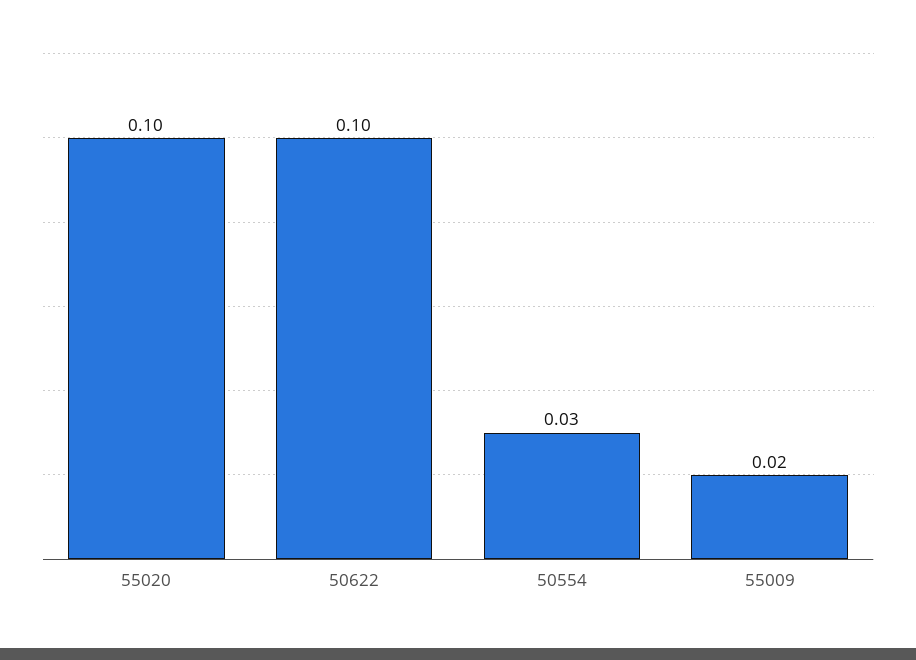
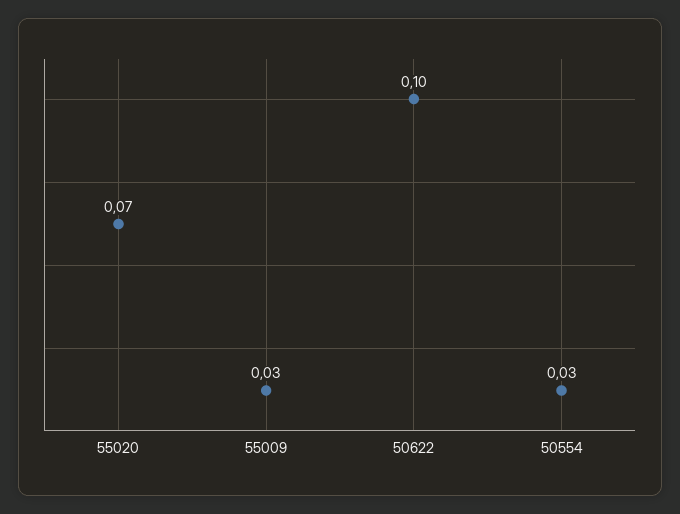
55020: 0.1 -> 0.07
55009: 0.02 -> 0.03

